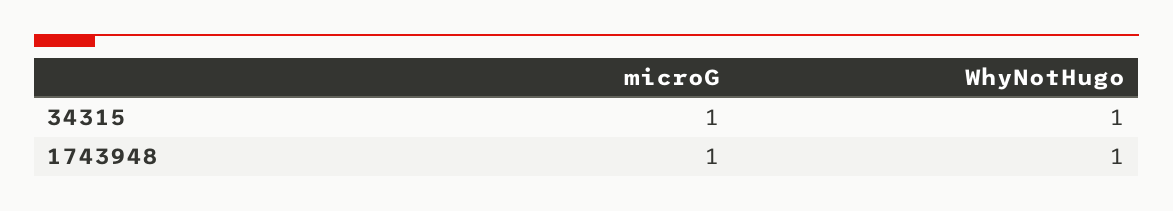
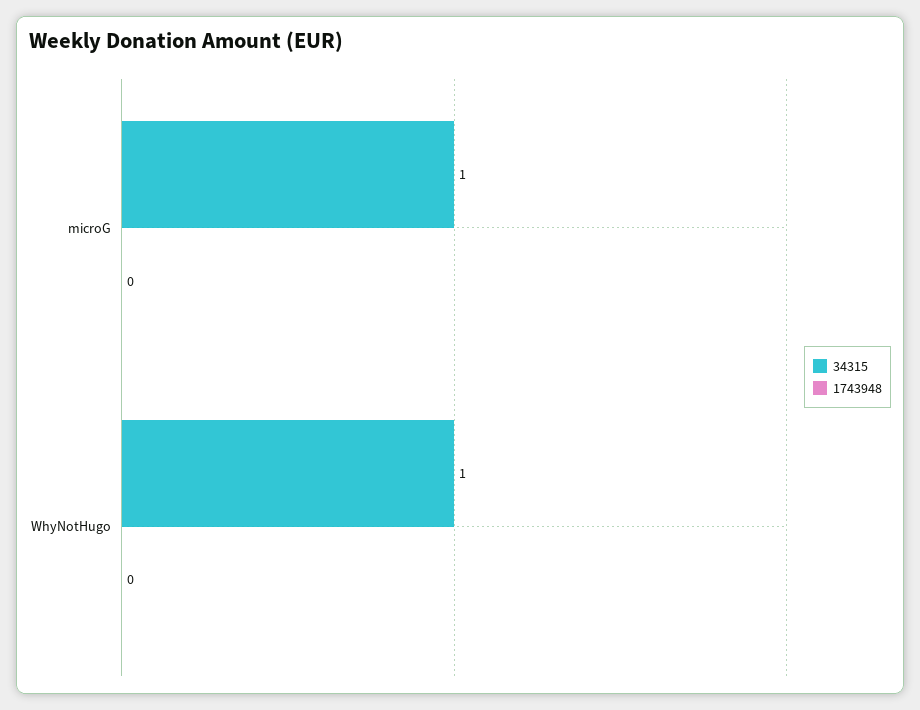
1743948, microG: 1 -> 0
1743948, WhyNotHugo: 1 -> 0

